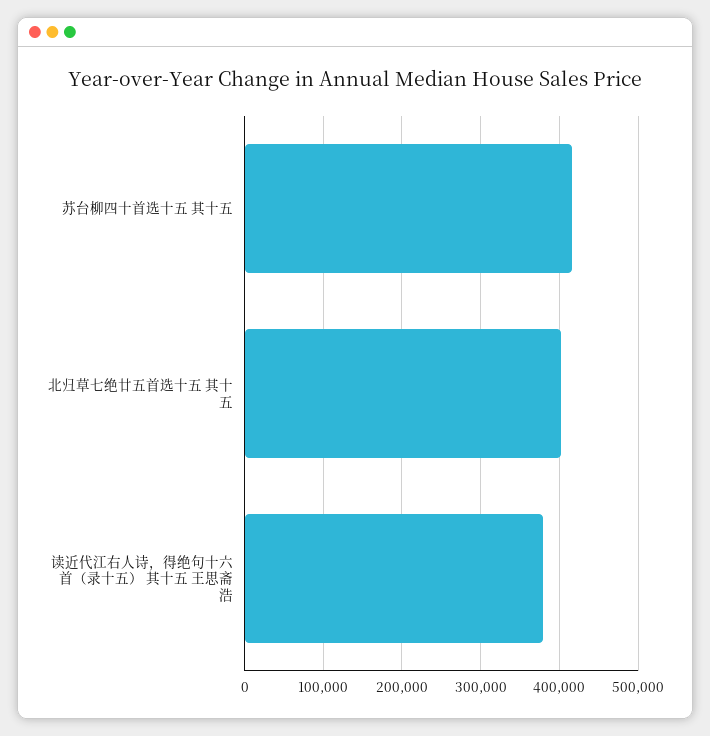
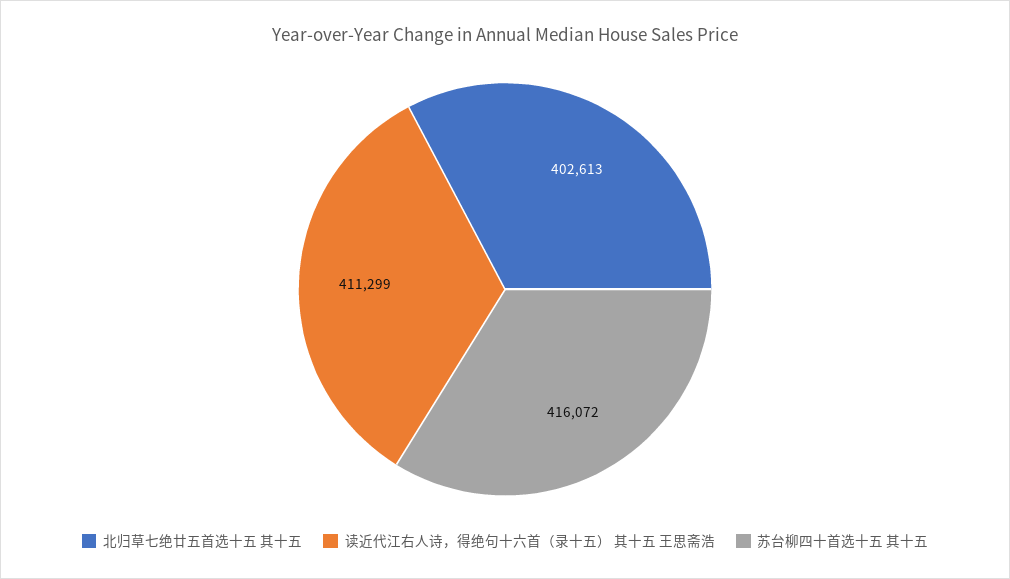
读近代江右人诗，得绝句十六首（录十五） 其十五 王思斋浩: 380000 -> 411299

